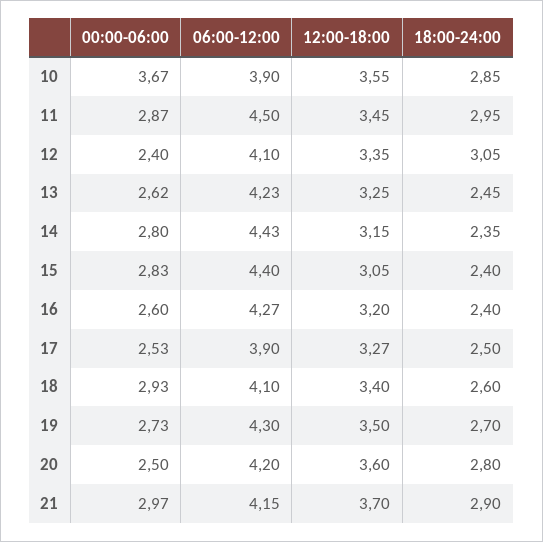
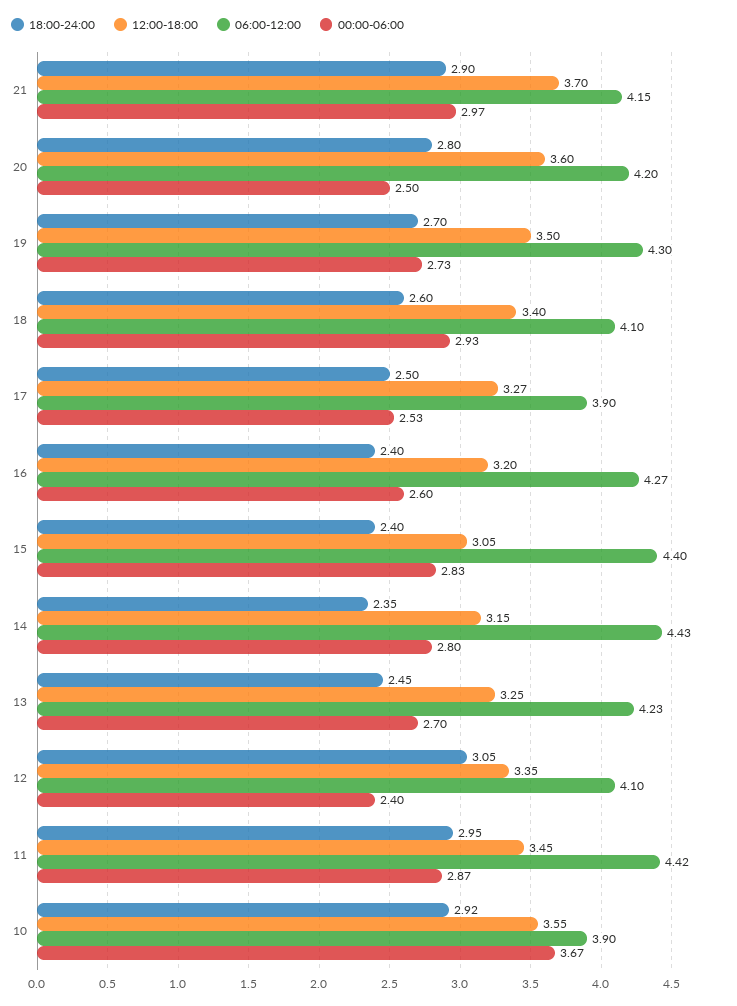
18:00-24:00, 10: 2.85 -> 2.92
06:00-12:00, 11: 4.5 -> 4.42
00:00-06:00, 13: 2.62 -> 2.7

